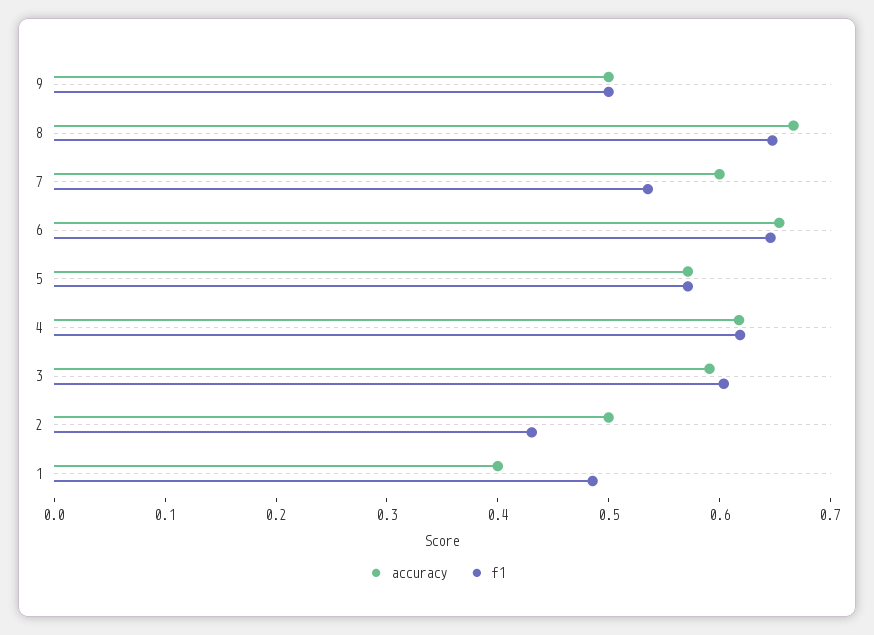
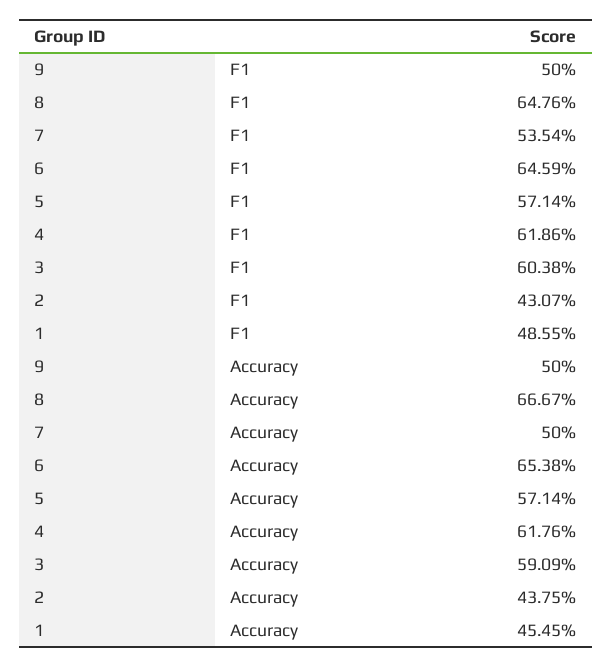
accuracy, 7: 0.6 -> 0.5
accuracy, 2: 0.5 -> 0.4375
accuracy, 1: 0.4 -> 0.4545

